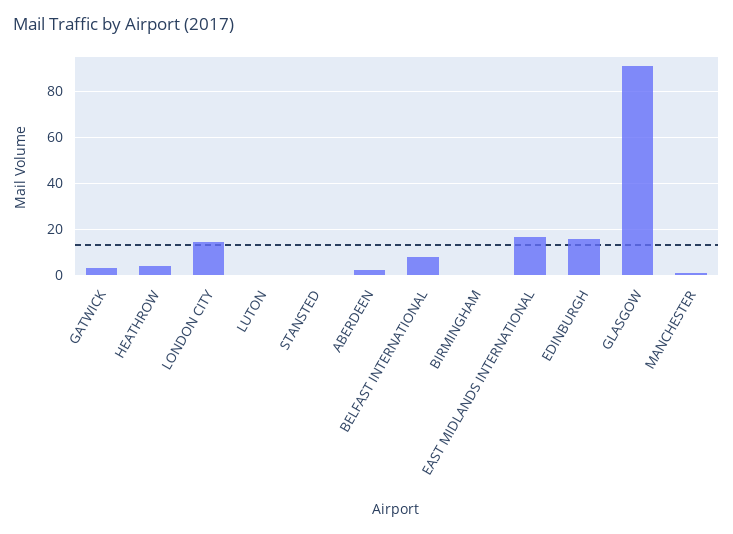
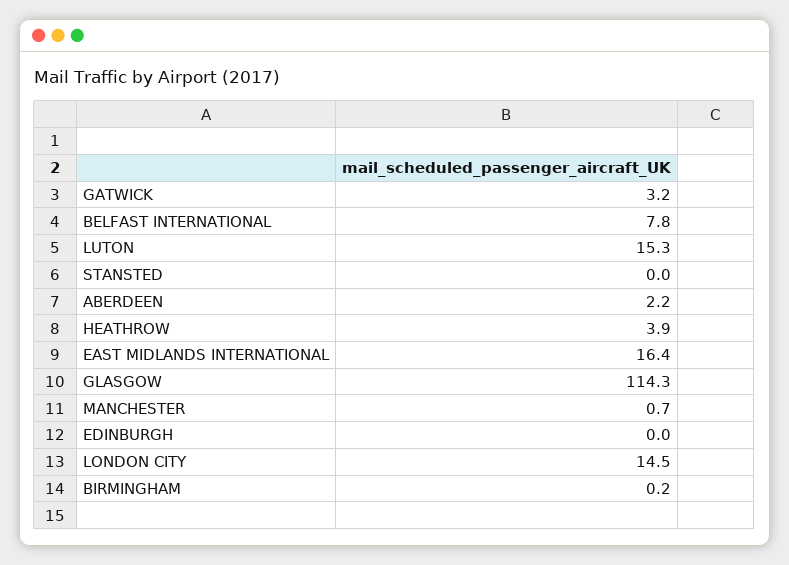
LUTON: 0 -> 15.3
EDINBURGH: 15 -> 0
GLASGOW: 90 -> 114.3

